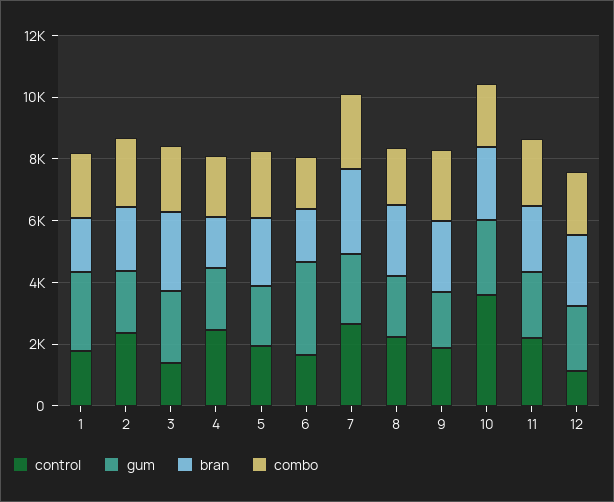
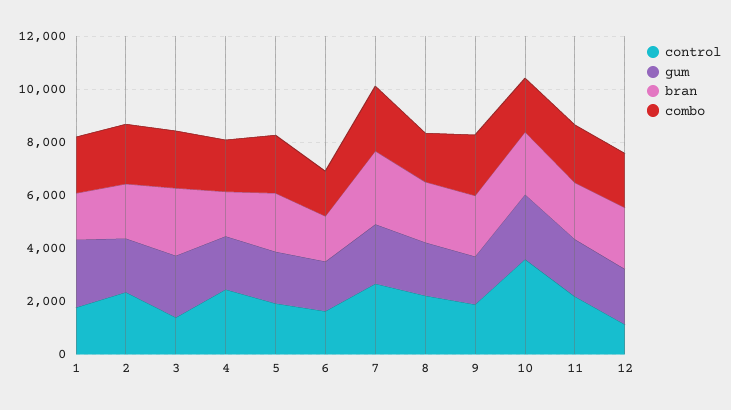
gum, 6: 3000 -> 2000

